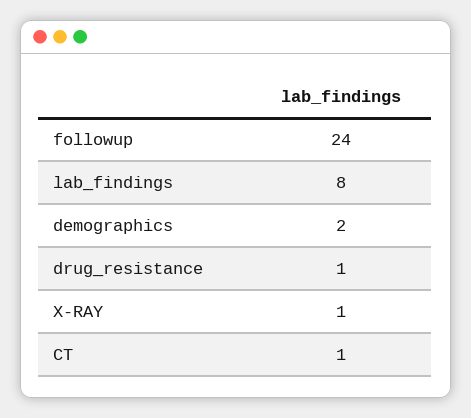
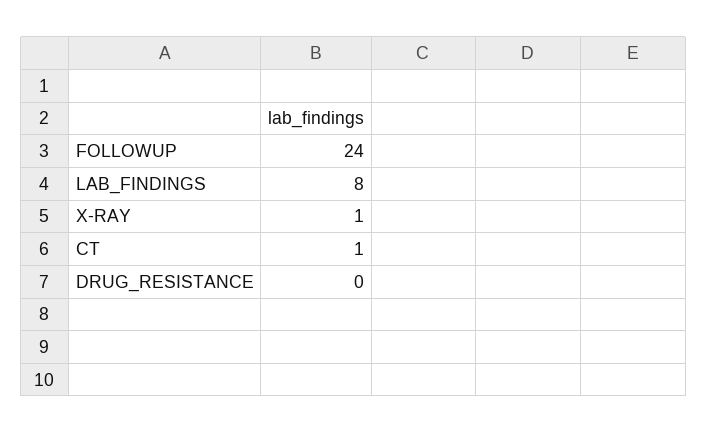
demographics: 2 -> none
drug_resistance: 1 -> 0

